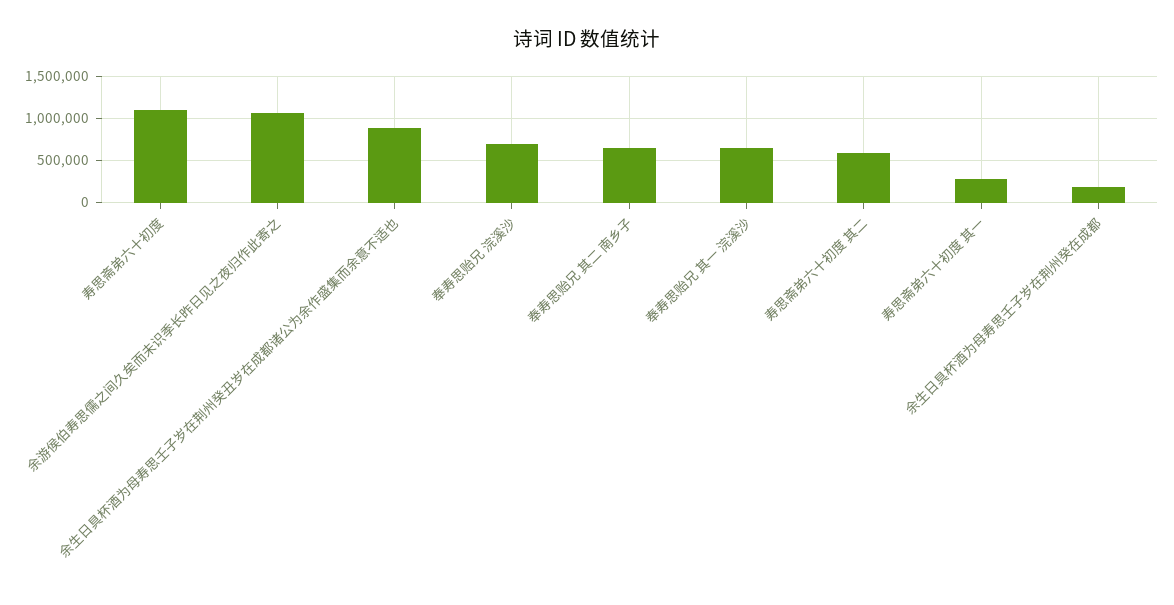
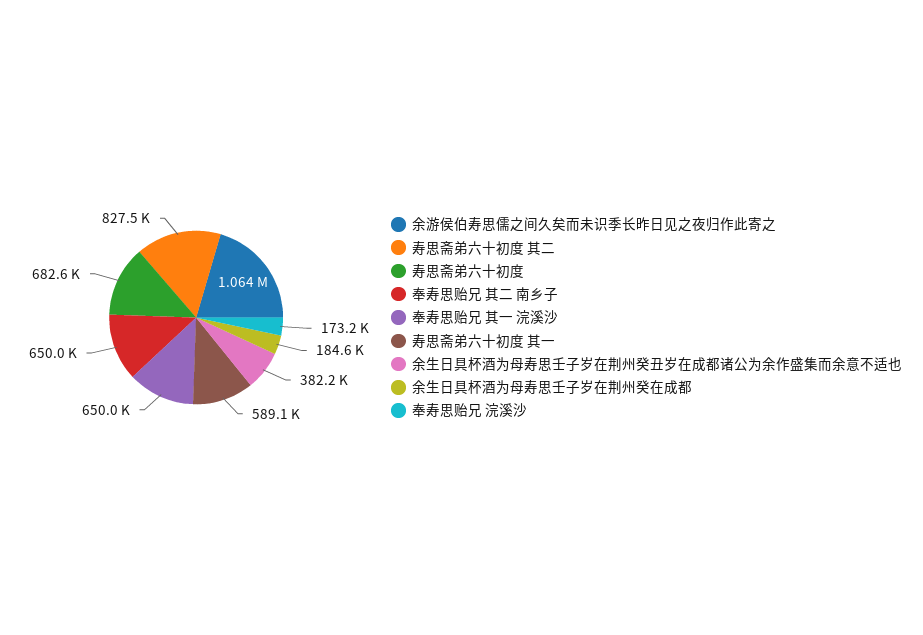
寿思斋弟六十初度: 1100000 -> 682600
余生日具杯酒为母寿思壬子岁在荆州癸丑岁在成都诸公为余作盛集而余意不适也: 900000 -> 382200
奉寿思贻兄 浣溪沙: 700000 -> 173200
寿思斋弟六十初度 其二: 600000 -> 827500
寿思斋弟六十初度 其一: 300000 -> 589100

